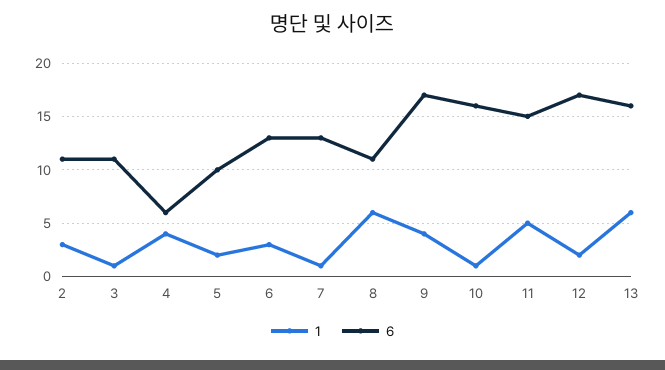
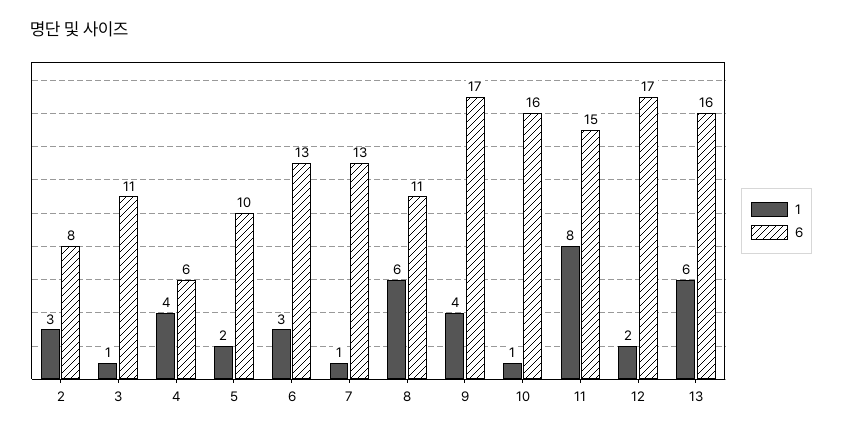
6, 2: 11 -> 8
1, 11: 5 -> 8

